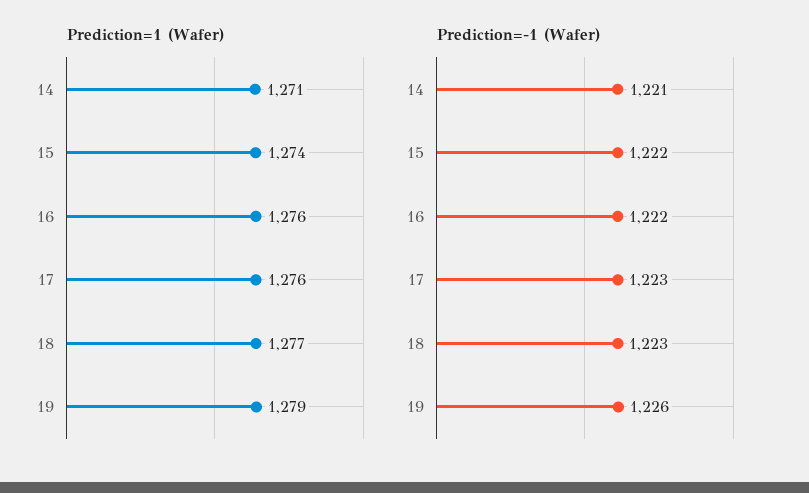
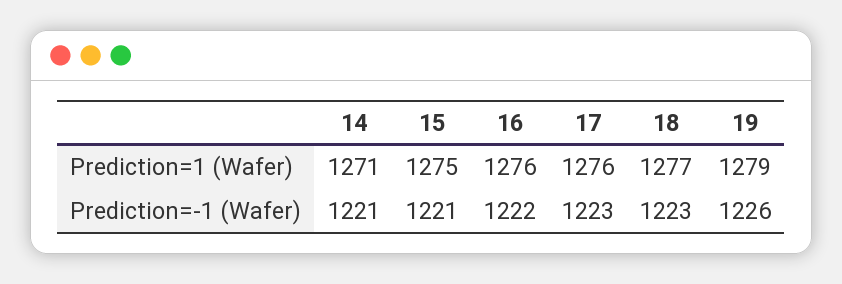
Prediction=1 (Wafer), 15: 1274 -> 1275
Prediction=-1 (Wafer), 15: 1222 -> 1221

